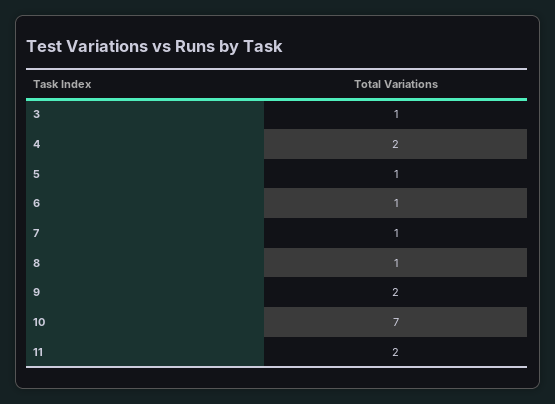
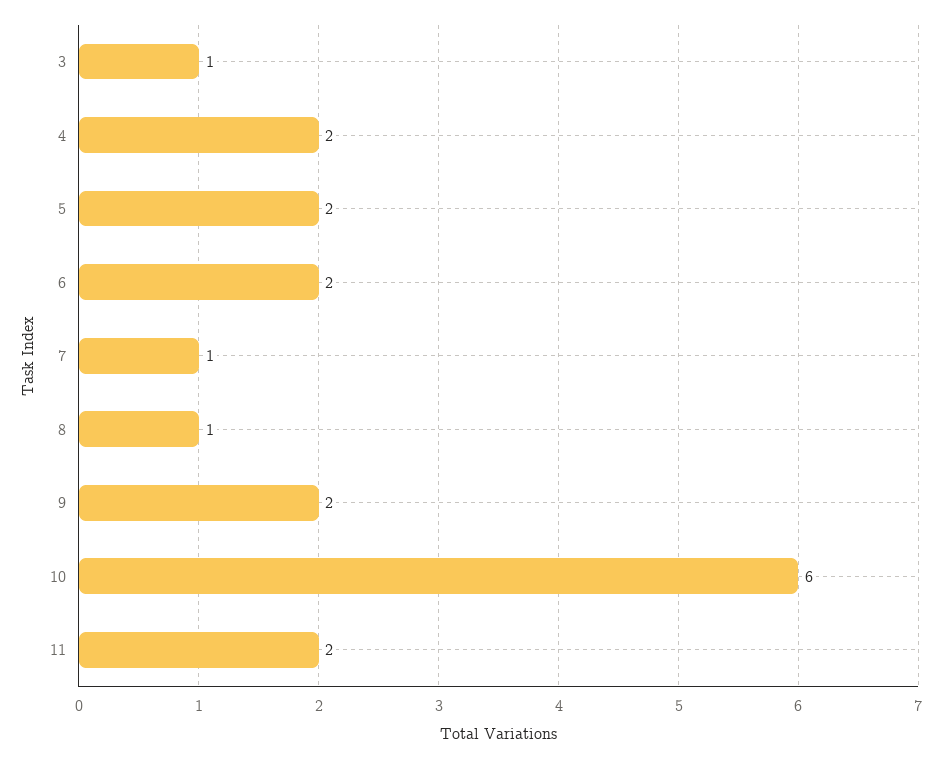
5: 1 -> 2
6: 1 -> 2
10: 7 -> 6

